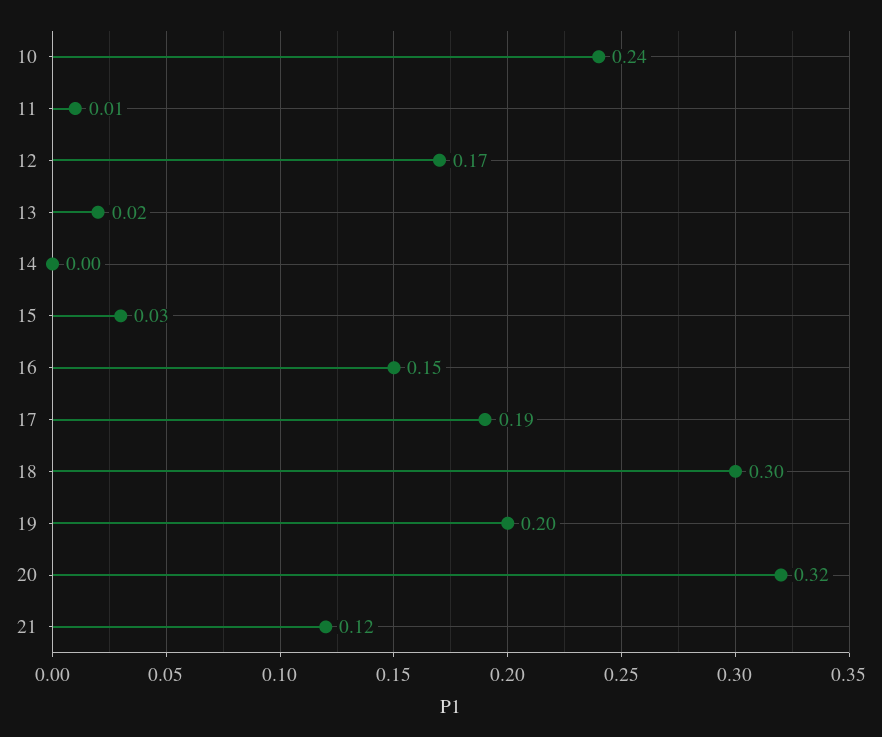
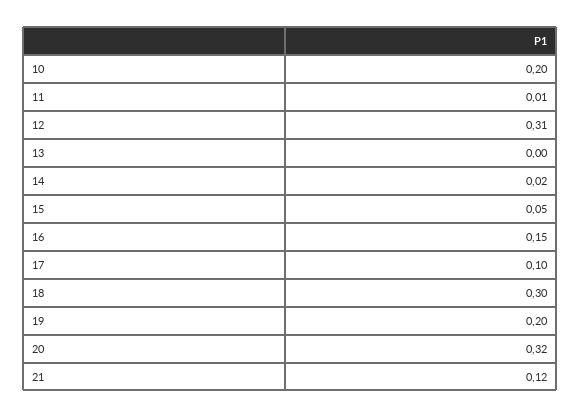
10: 0.24 -> 0.2
12: 0.17 -> 0.31
13: 0.02 -> 0
14: 0 -> 0.02
15: 0.03 -> 0.05
17: 0.19 -> 0.1

